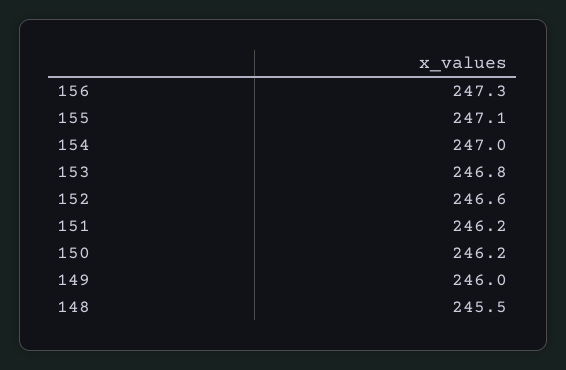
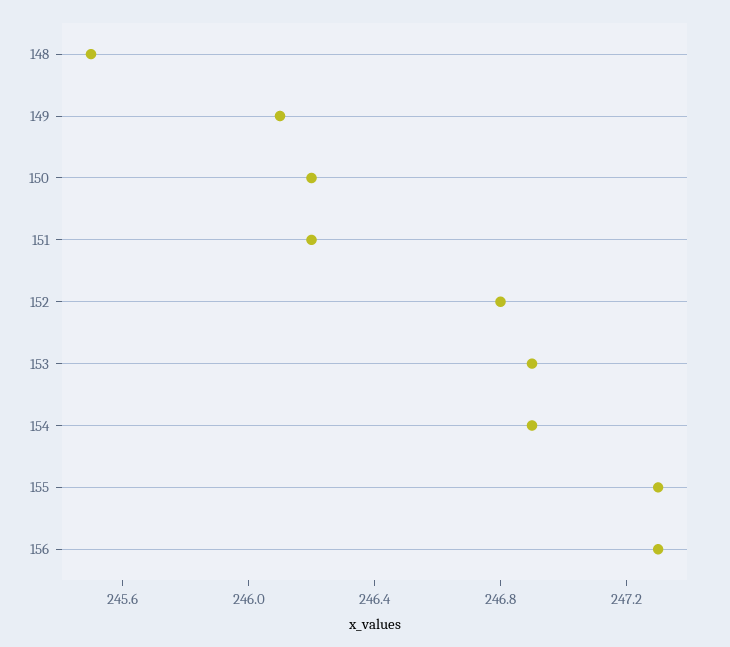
155: 247.1 -> 247.3
154: 247 -> 246.9
153: 246.8 -> 246.9
152: 246.6 -> 246.8
149: 246 -> 246.1

